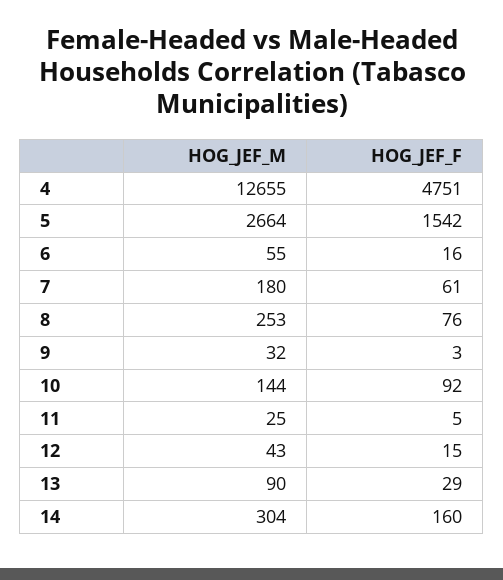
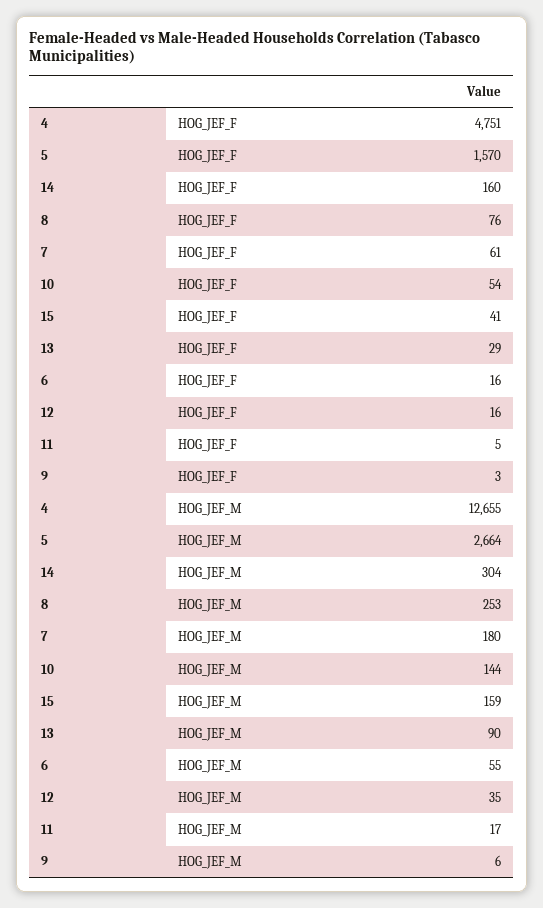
HOG_JEF_F, 5: 1542 -> 1570
HOG_JEF_M, 9: 32 -> 6
HOG_JEF_F, 10: 92 -> 54
HOG_JEF_M, 11: 25 -> 17
HOG_JEF_M, 12: 43 -> 35
HOG_JEF_F, 12: 15 -> 16
HOG_JEF_F, 15: none -> 41
HOG_JEF_M, 15: none -> 159

